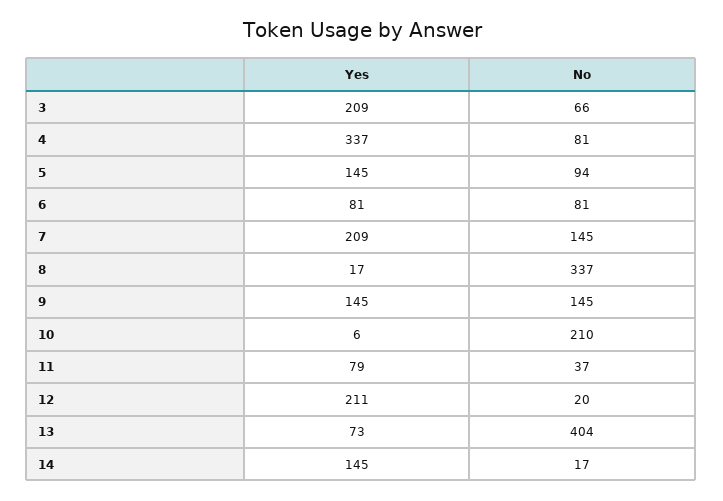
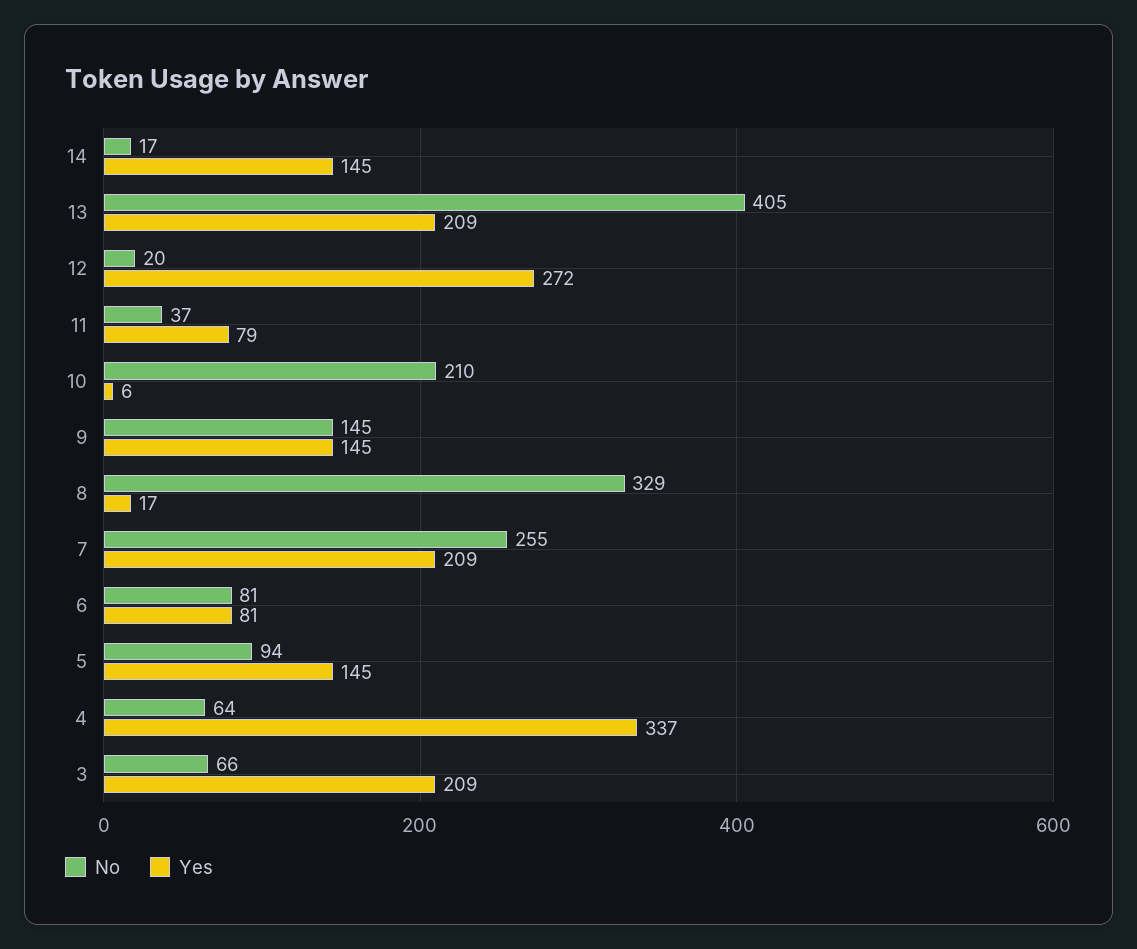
No, 4: 81 -> 64
No, 7: 145 -> 255
No, 8: 337 -> 329
Yes, 12: 211 -> 272
Yes, 13: 73 -> 209
No, 13: 404 -> 405

